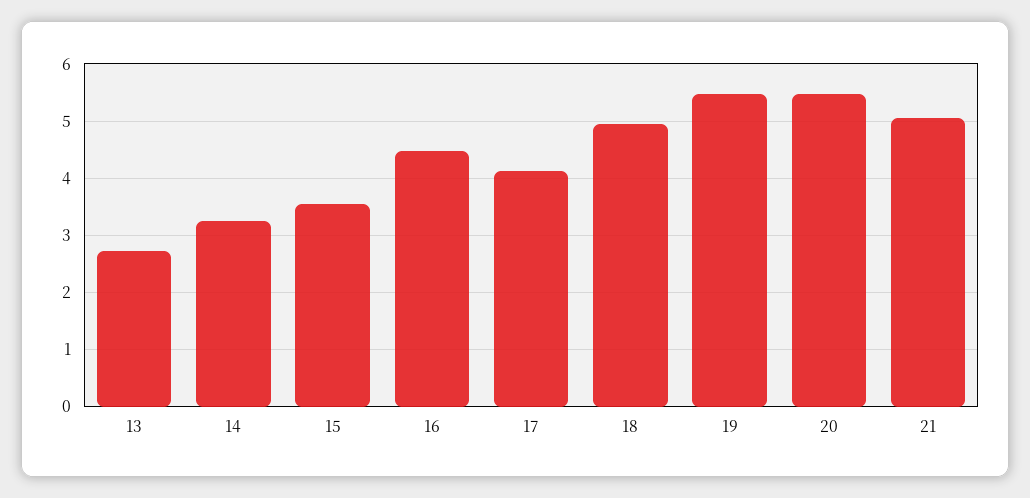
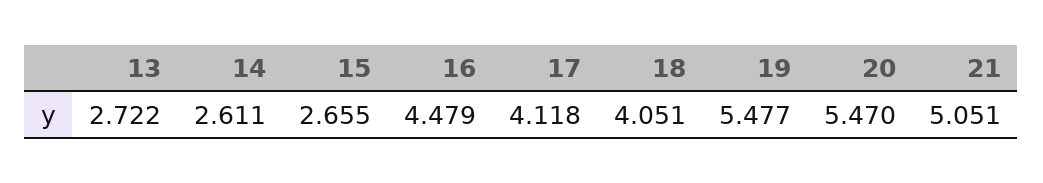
14: 3.2 -> 2.611
15: 3.6 -> 2.655
18: 5 -> 4.051

